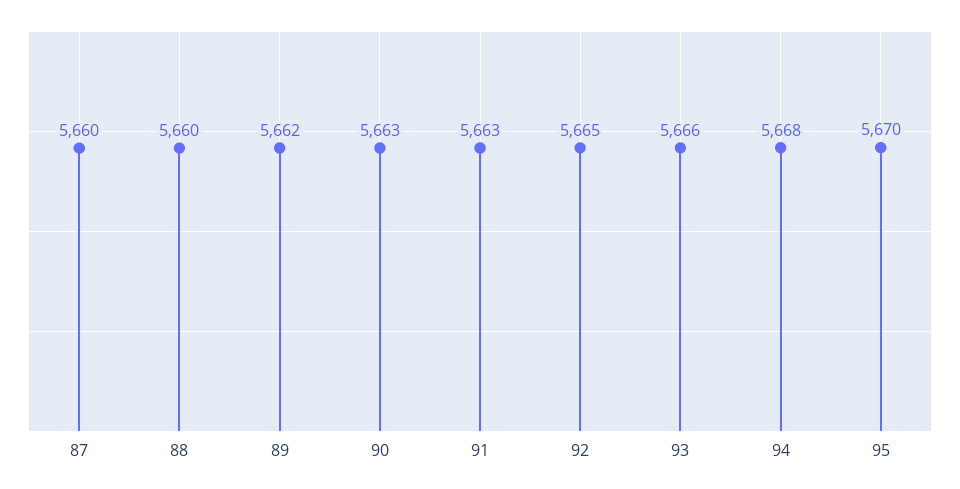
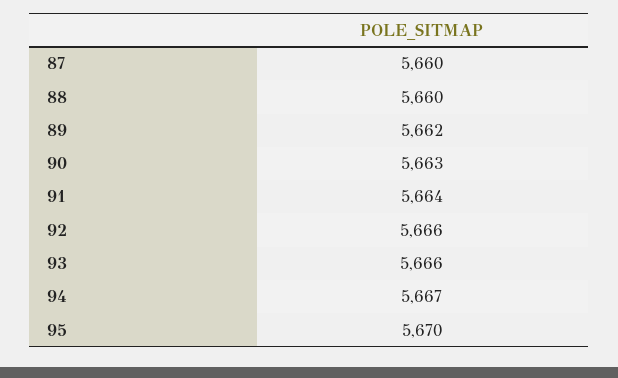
91: 5663 -> 5664
92: 5665 -> 5666
94: 5668 -> 5667

